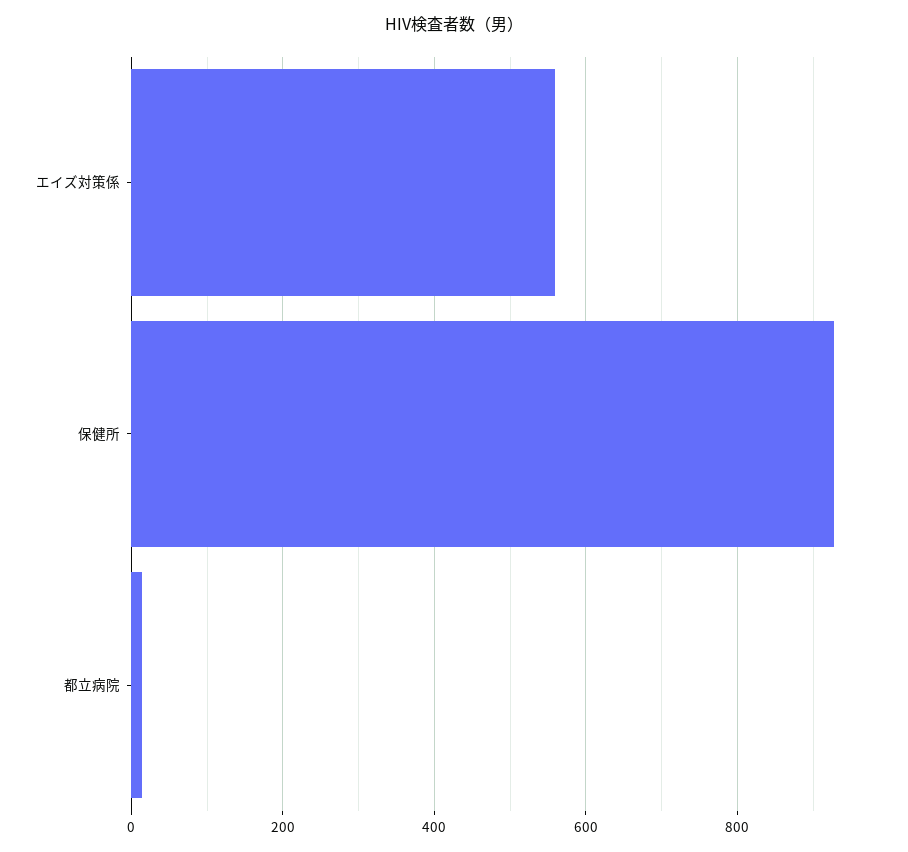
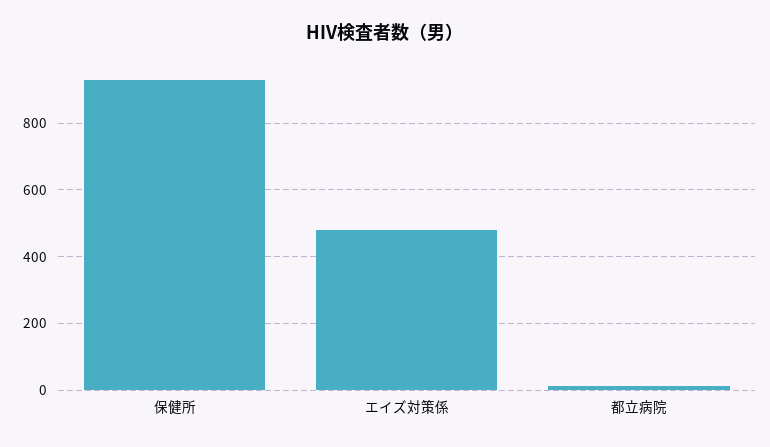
エイズ対策係: 560 -> 480

